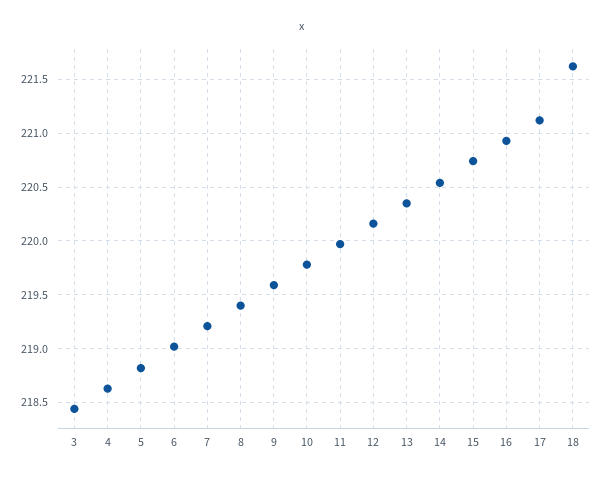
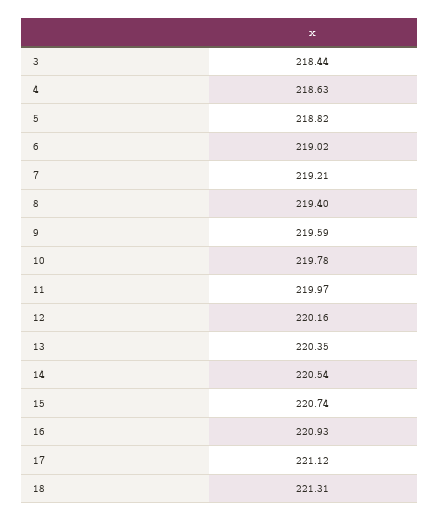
18: 221.6 -> 221.31

